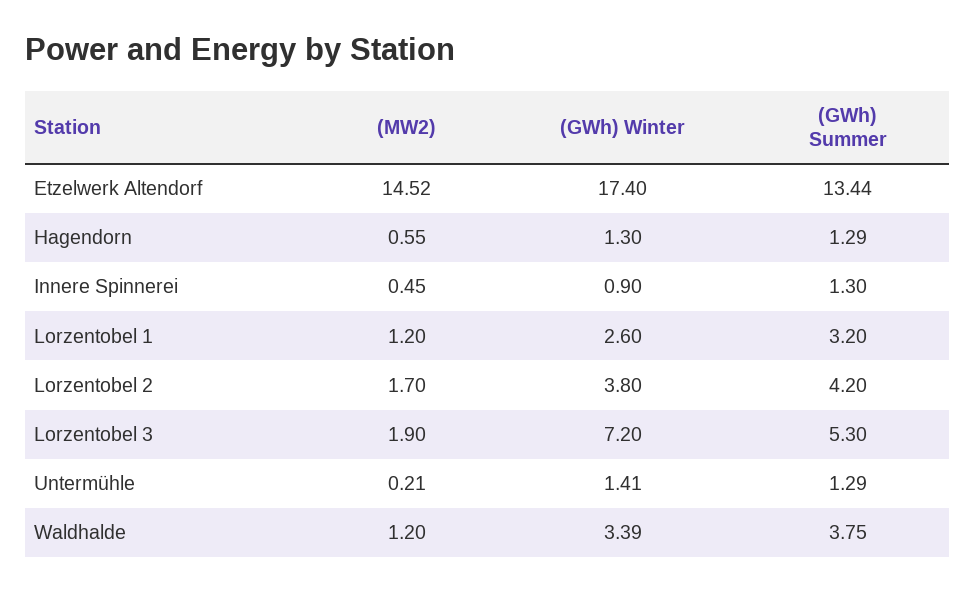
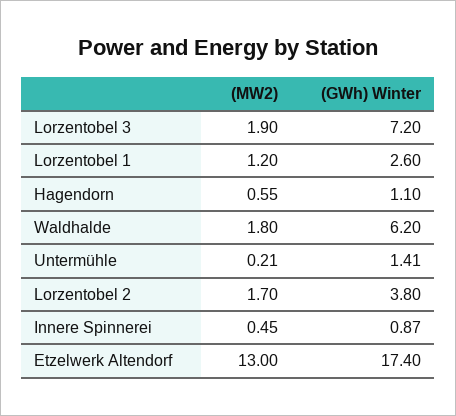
(MW2), Etzelwerk Altendorf: 14.52 -> 13
(GWh) Summer, Etzelwerk Altendorf: 13.44 -> none
(GWh) Winter, Hagendorn: 1.3 -> 1.1
(GWh) Summer, Hagendorn: 1.29 -> none
(GWh) Winter, Innere Spinnerei: 0.9 -> 0.87
(GWh) Summer, Innere Spinnerei: 1.3 -> none
(GWh) Summer, Lorzentobel 1: 3.2 -> none
(GWh) Summer, Lorzentobel 2: 4.2 -> none
(GWh) Summer, Lorzentobel 3: 5.3 -> none
(GWh) Summer, Untermühle: 1.29 -> none
(MW2), Waldhalde: 1.2 -> 1.8
(GWh) Winter, Waldhalde: 3.39 -> 6.2
(GWh) Summer, Waldhalde: 3.75 -> none

